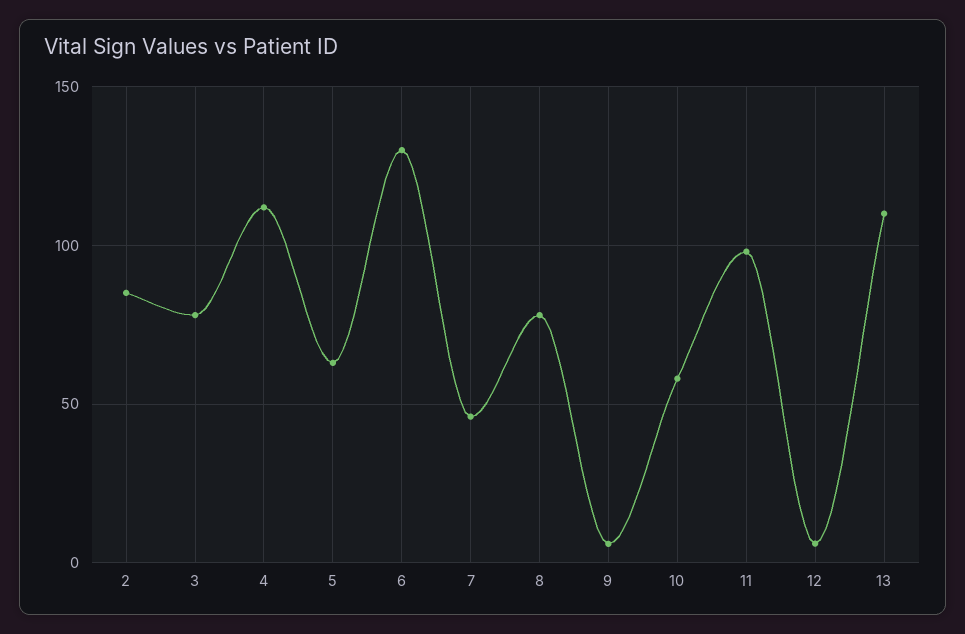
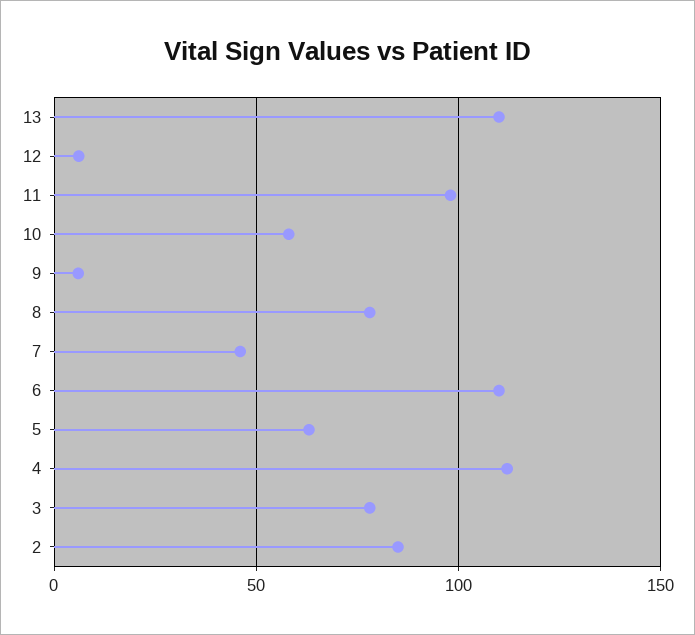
6: 130 -> 110

